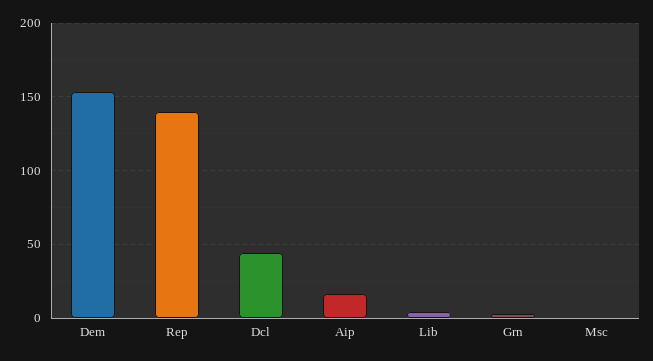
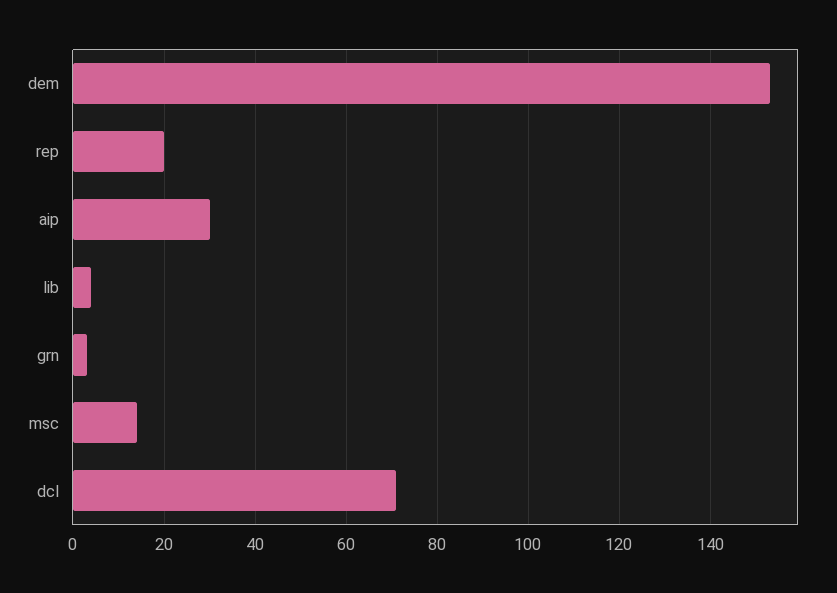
Rep: 140 -> 20
Dcl: 45 -> 70
Aip: 15 -> 30
Msc: 0 -> 15

